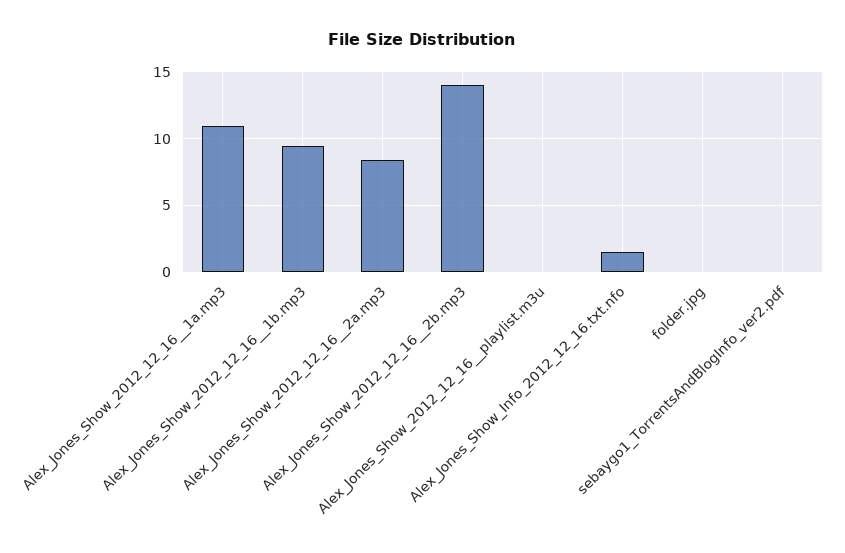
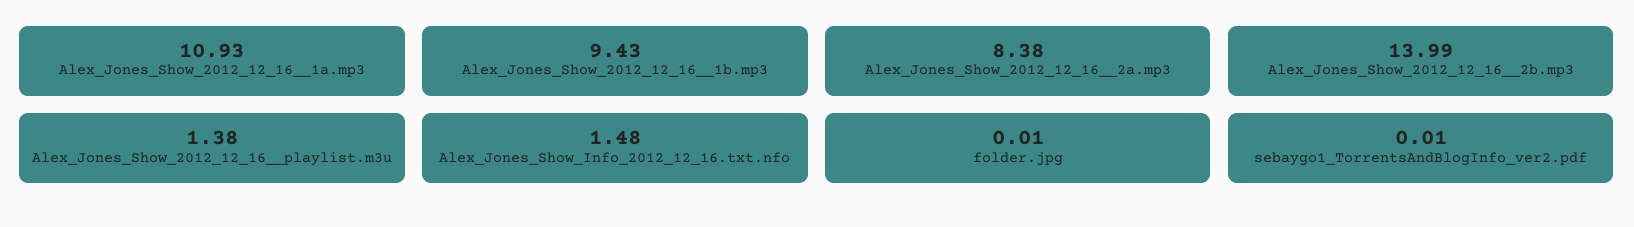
Alex_Jones_Show_2012_12_16__playlist.m3u: 0 -> 1.38

